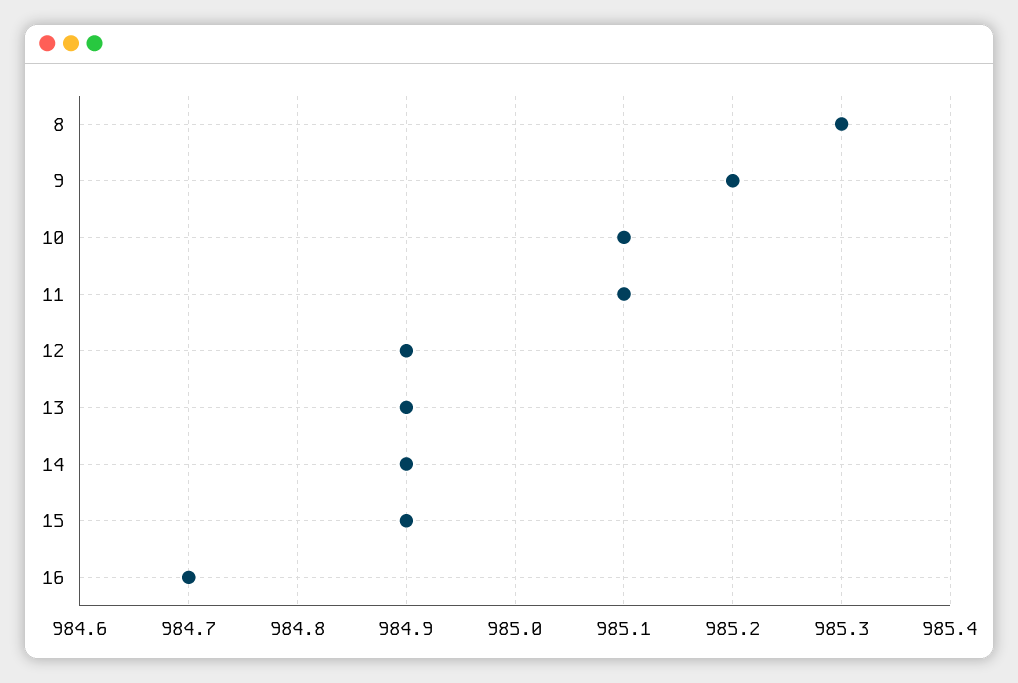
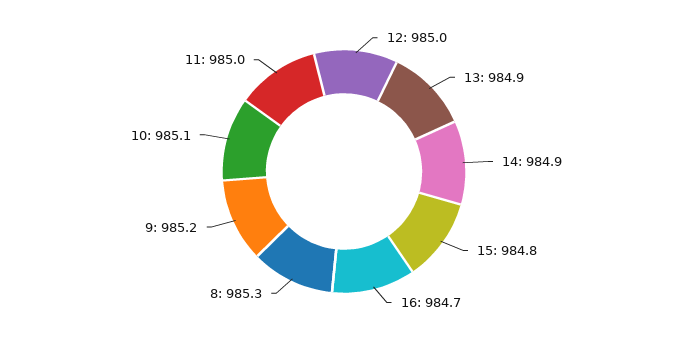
11: 985.1 -> 985
12: 984.9 -> 985
15: 984.9 -> 984.8

